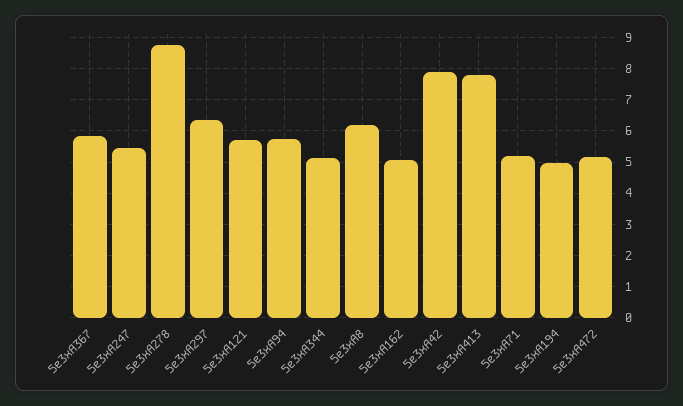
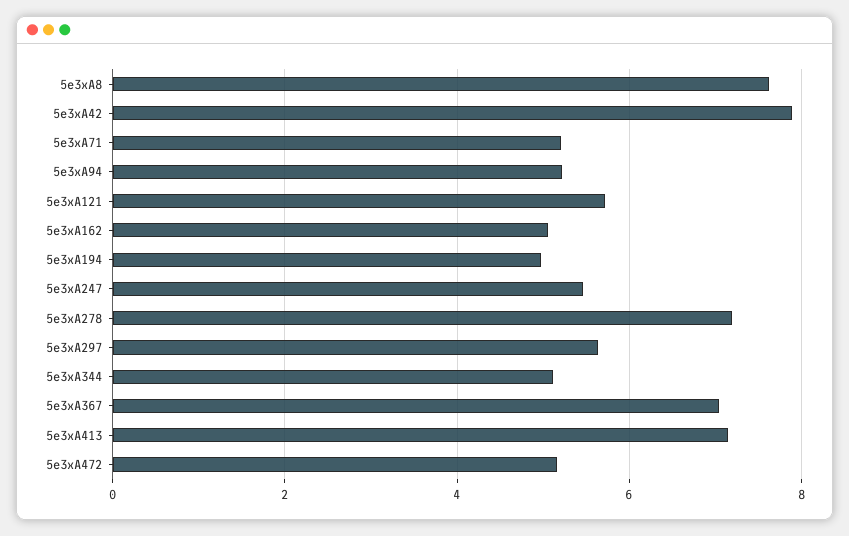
5e3xA367: 5.8 -> 7
5e3xA278: 8.8 -> 7.2
5e3xA297: 6.4 -> 5.6
5e3xA94: 5.8 -> 5.2
5e3xA8: 6.2 -> 7.6
5e3xA413: 7.8 -> 7.2

